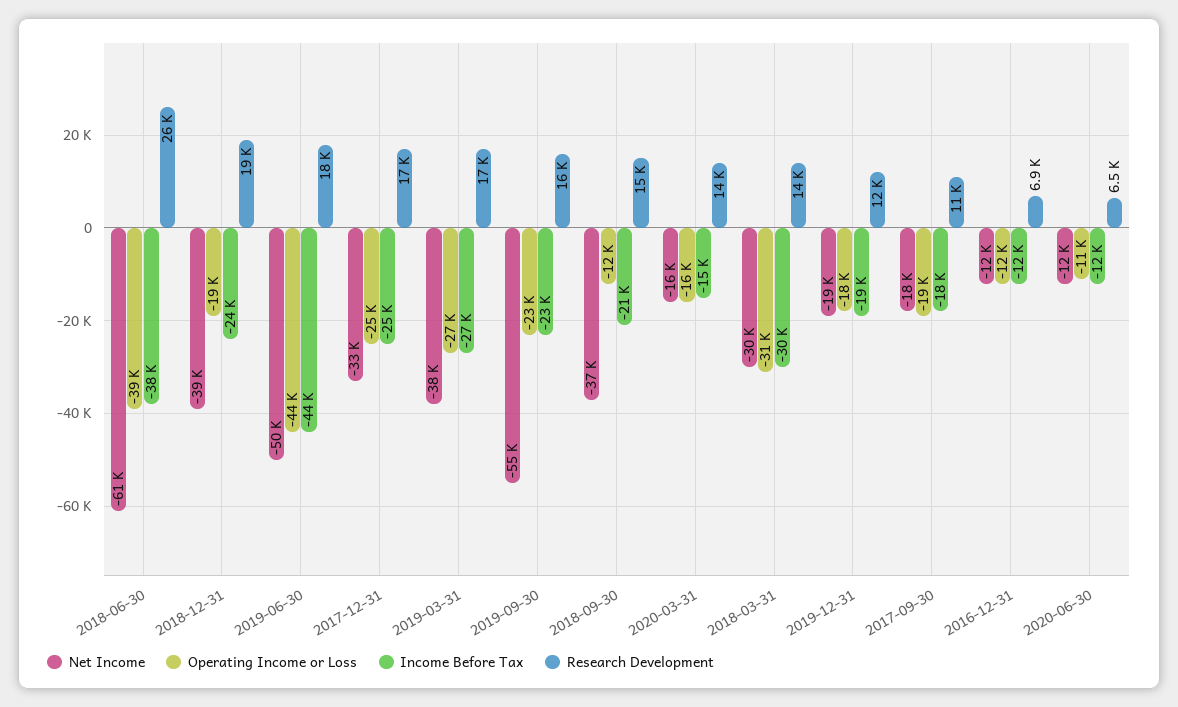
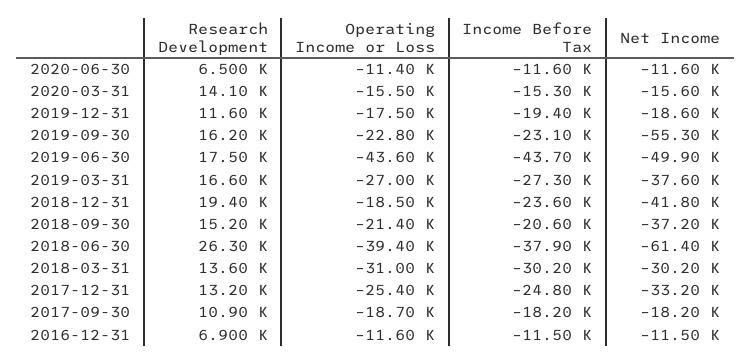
Net Income, 2018-12-31: -39000 -> -41800
Research Development, 2017-12-31: 17000 -> 13200
Operating Income or Loss, 2018-09-30: -12000 -> -21400

